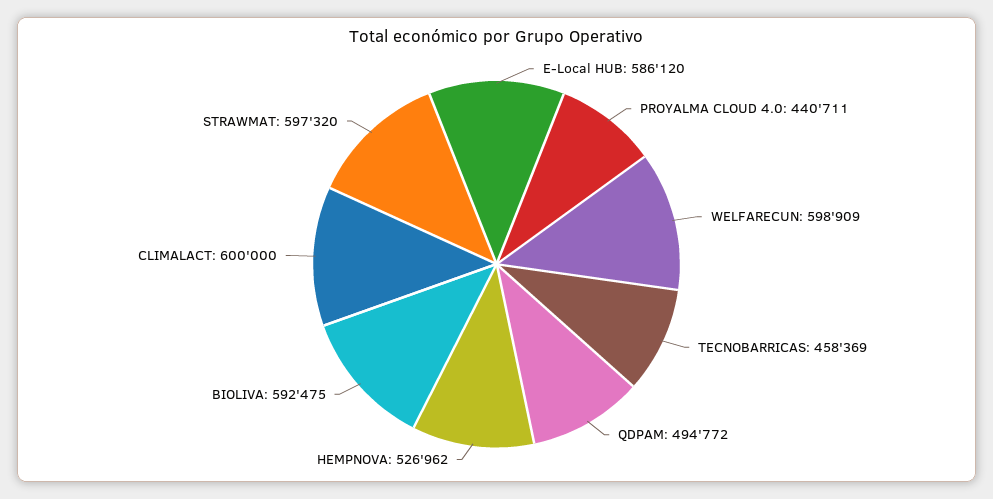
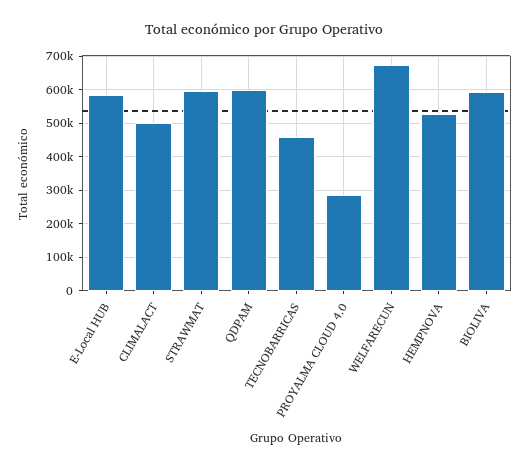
PROYALMA CLOUD 4.0: 440711 -> 280000
WELFARECUN: 598909 -> 680000
QDPAM: 494772 -> 600000
CLIMALACT: 600000 -> 500000

